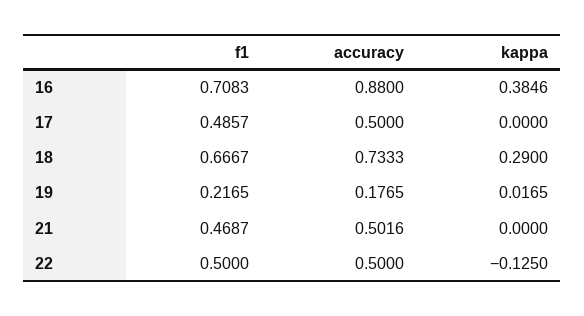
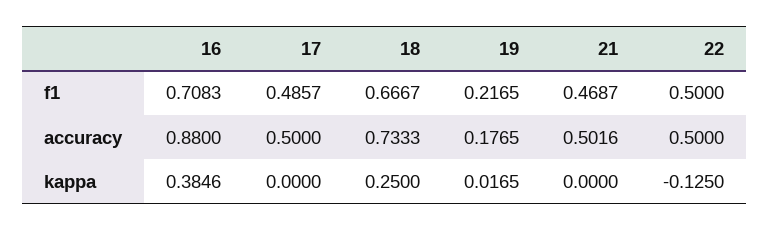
kappa, 18: 0.29 -> 0.25

